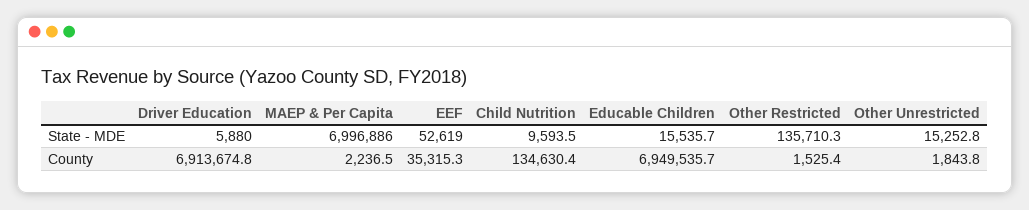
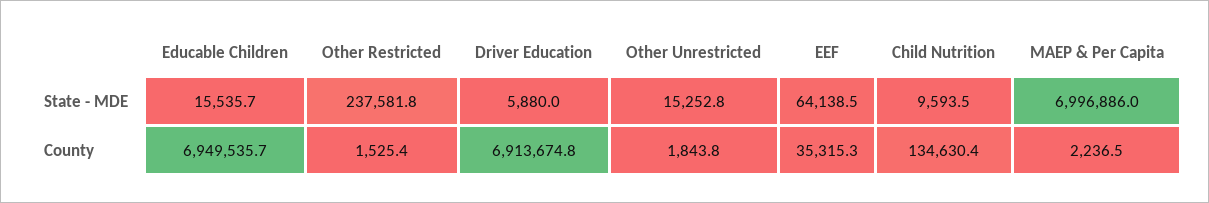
EEF, State - MDE: 52619 -> 64138.5
Other Restricted, State - MDE: 135710.3 -> 237581.8

